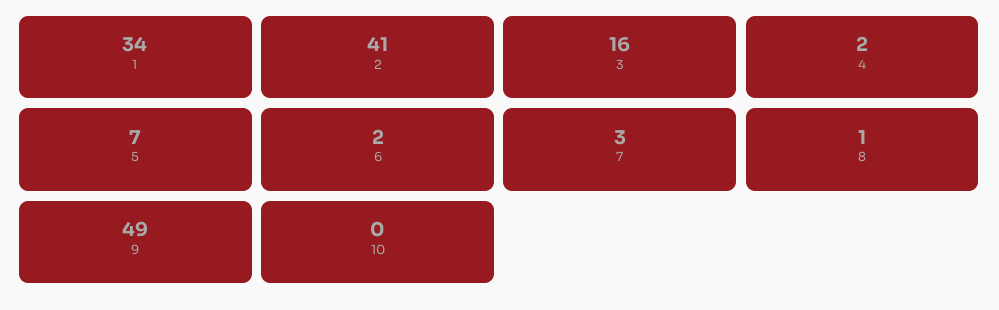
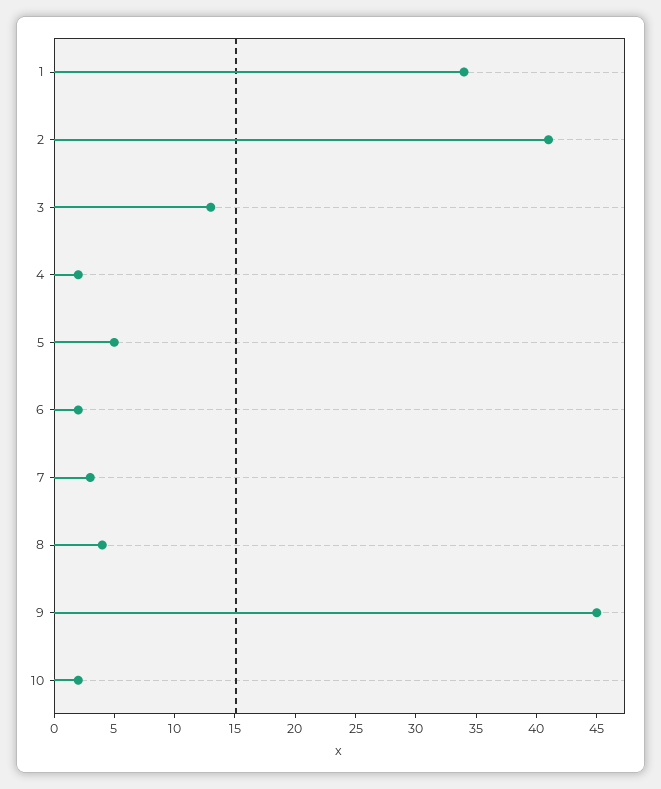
3: 16 -> 13
5: 7 -> 5
8: 1 -> 4
9: 49 -> 45
10: 0 -> 2

